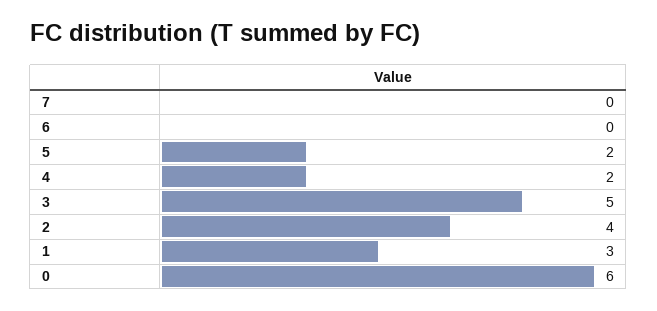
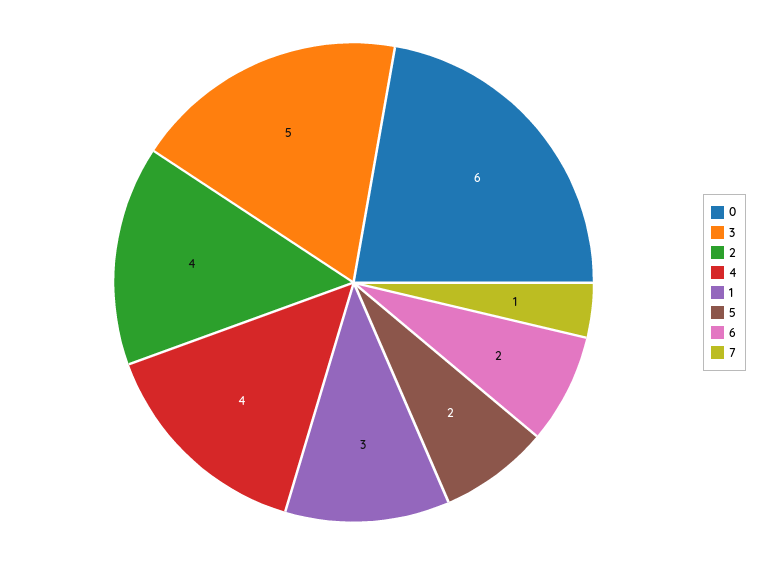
7: 0 -> 1
6: 0 -> 2
4: 2 -> 4

